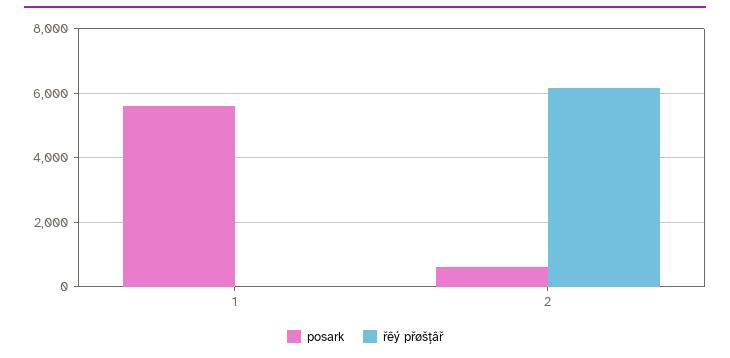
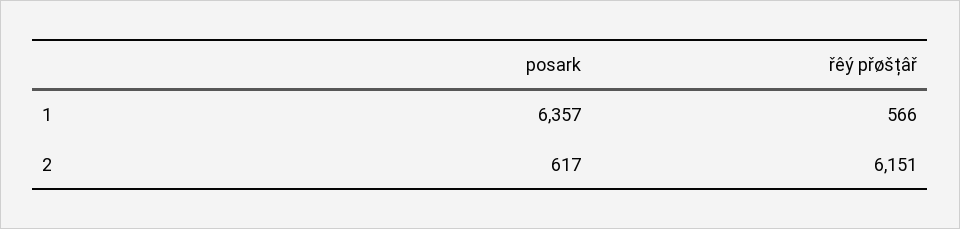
posark, 1: 5600 -> 6357
řêý přøšțâř, 1: 0 -> 566

